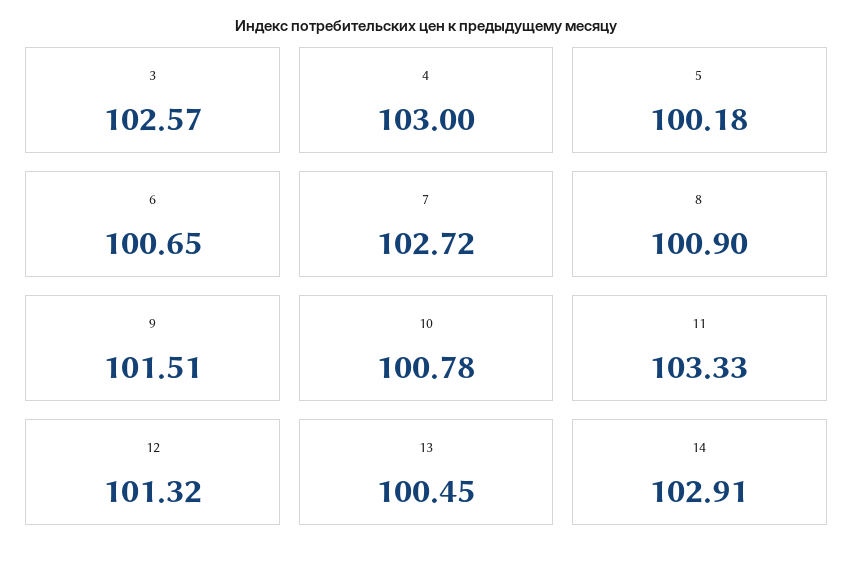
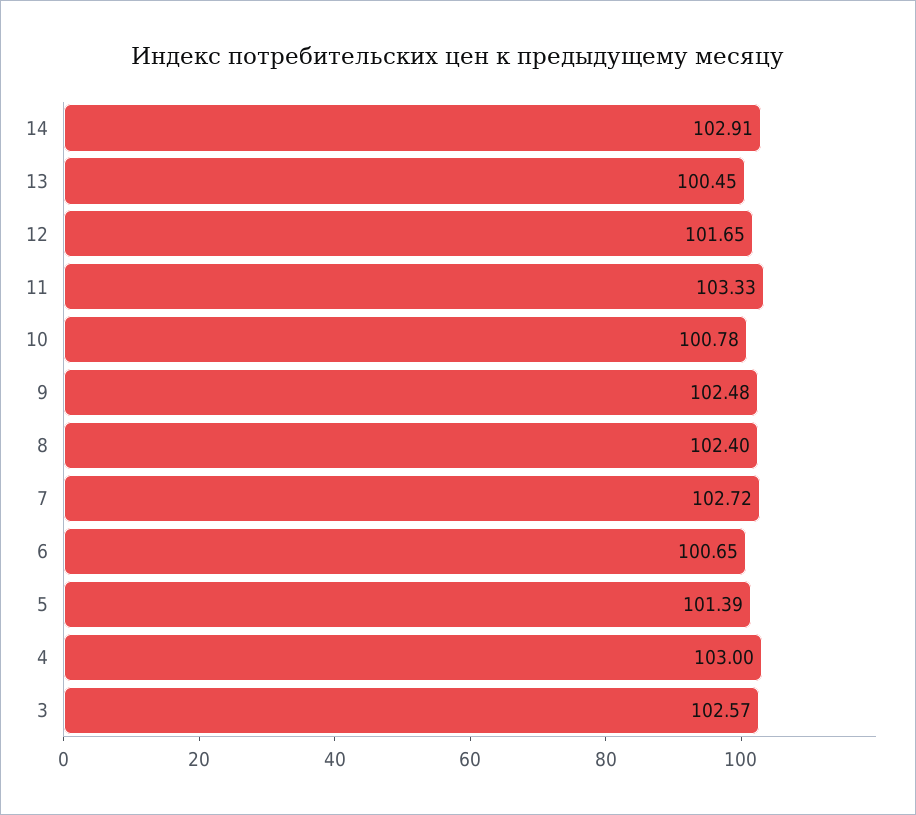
5: 100.18 -> 101.39
8: 100.9 -> 102.4
9: 101.51 -> 102.48
12: 101.32 -> 101.65

